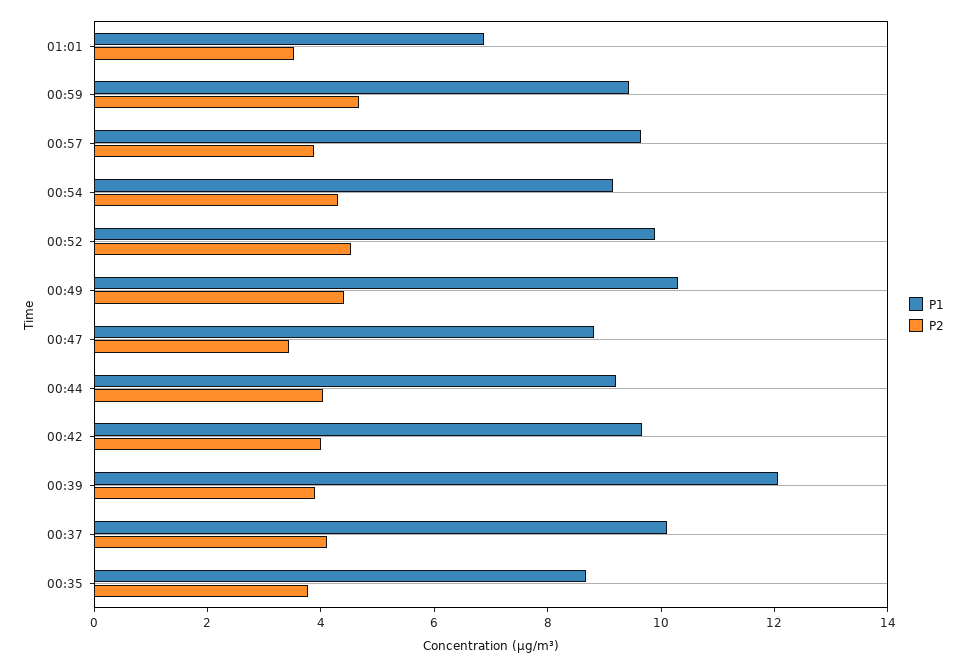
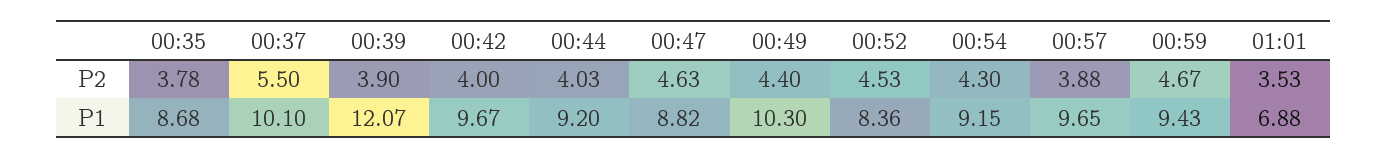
P1, 00:52: 10 -> 8.36
P2, 00:47: 3.5 -> 4.63
P2, 00:37: 4 -> 5.5

